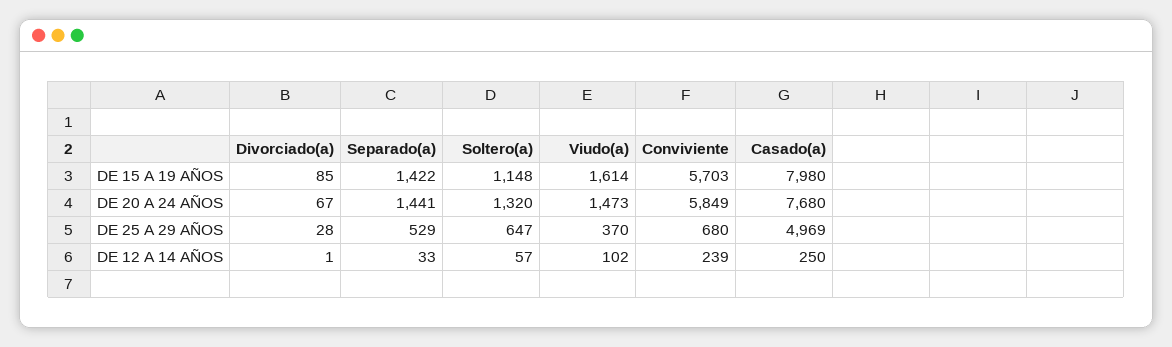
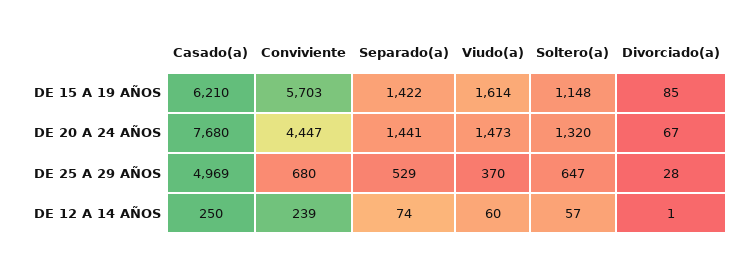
Casado(a), DE 15 A 19 AÑOS: 7980 -> 6210
Conviviente, DE 20 A 24 AÑOS: 5849 -> 4447
Separado(a), DE 12 A 14 AÑOS: 33 -> 74
Viudo(a), DE 12 A 14 AÑOS: 102 -> 60

